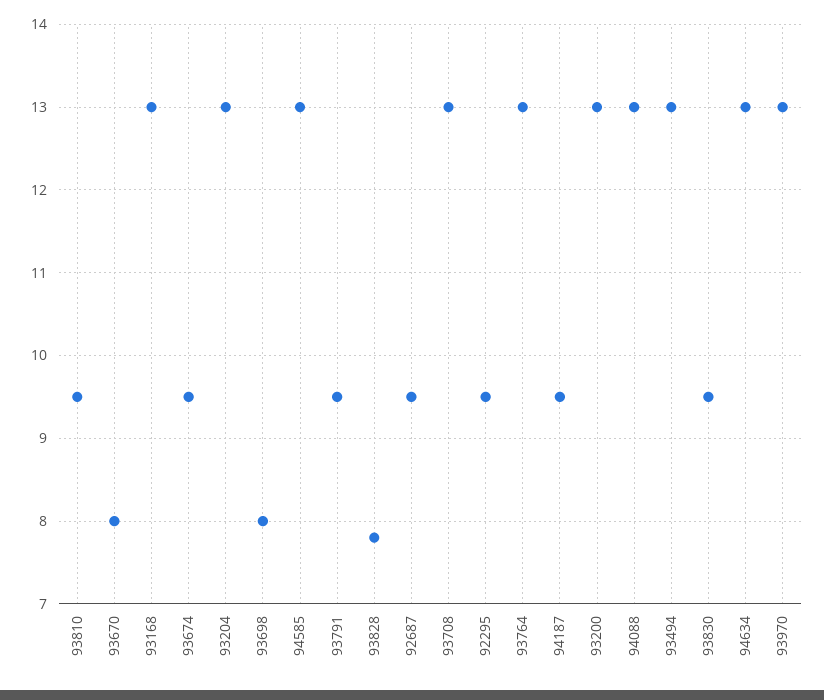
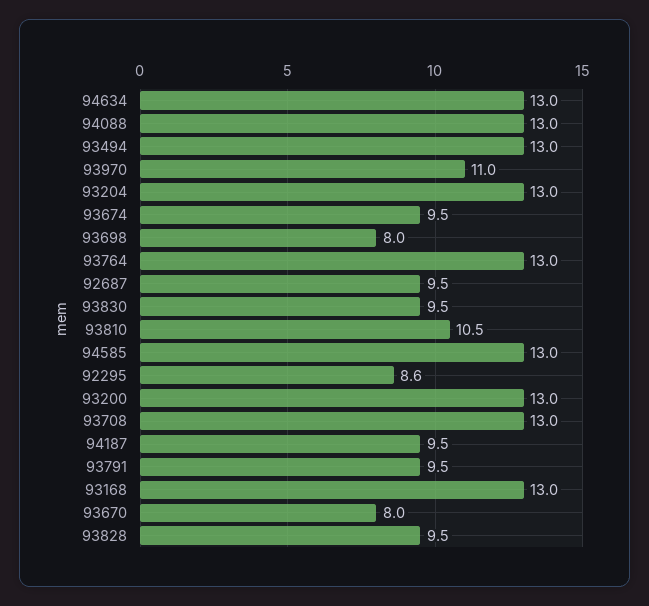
93810: 9.5 -> 10.5
93828: 7.8 -> 9.5
92295: 9.5 -> 8.6
93970: 13 -> 11

